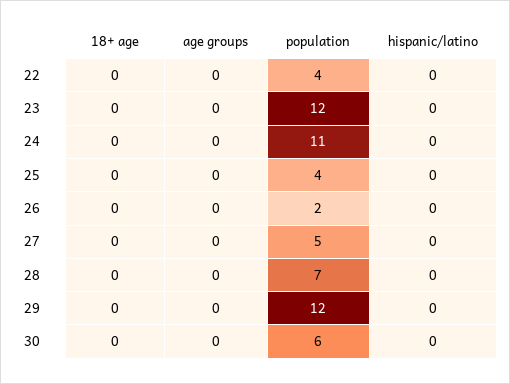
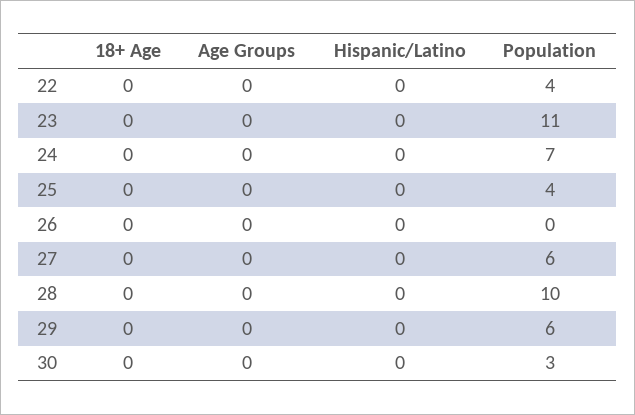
population, 23: 12 -> 11
population, 24: 11 -> 7
population, 26: 2 -> 0
population, 27: 5 -> 6
population, 28: 7 -> 10
population, 29: 12 -> 6
population, 30: 6 -> 3

